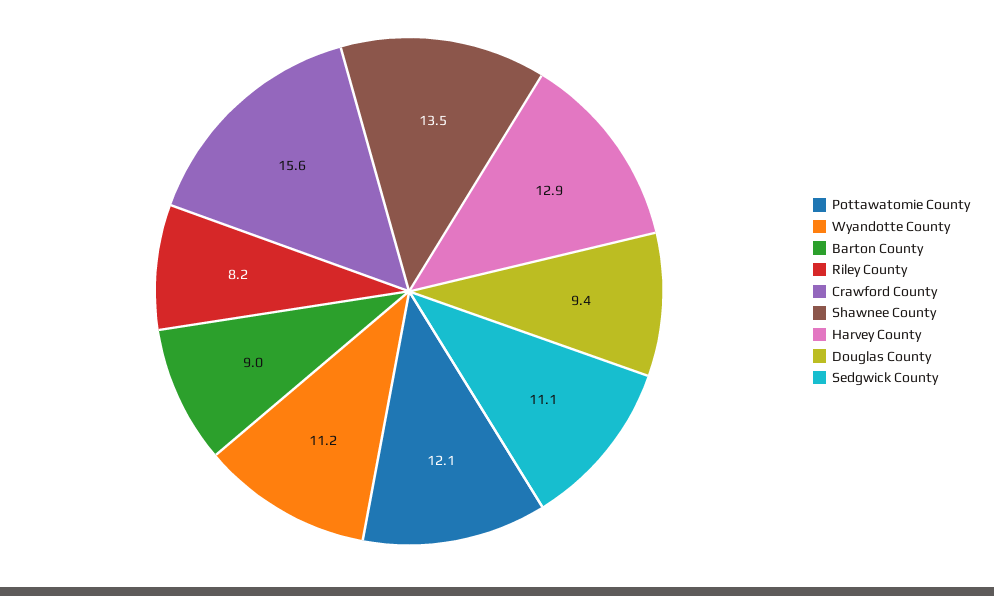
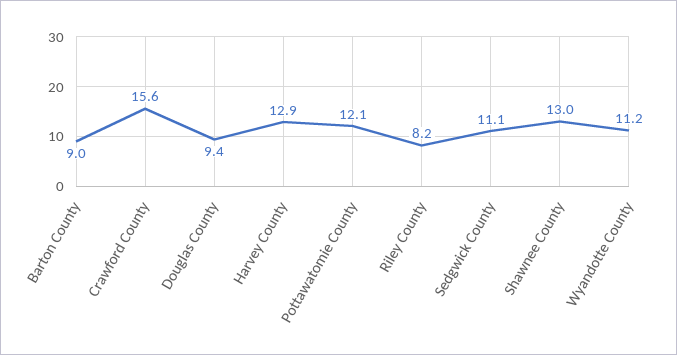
Shawnee County: 13.5 -> 13

